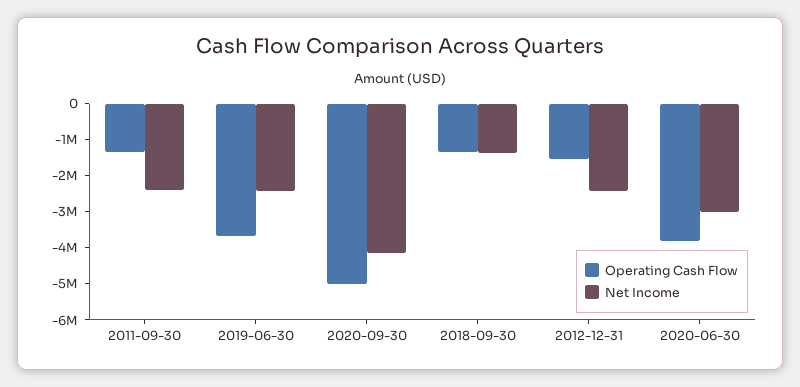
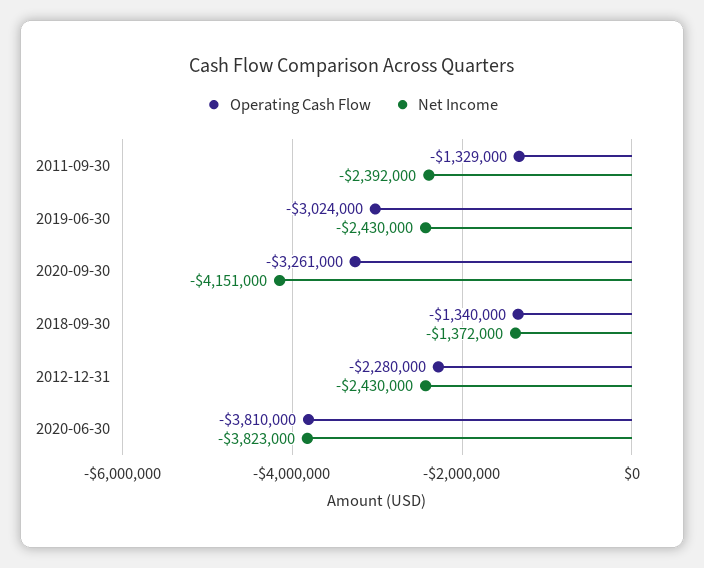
Operating Cash Flow, 2019-06-30: -3750000 -> -3024000
Operating Cash Flow, 2020-09-30: -5000000 -> -3261000
Operating Cash Flow, 2012-12-31: -1500000 -> -2280000
Net Income, 2020-06-30: -3000000 -> -3823000

